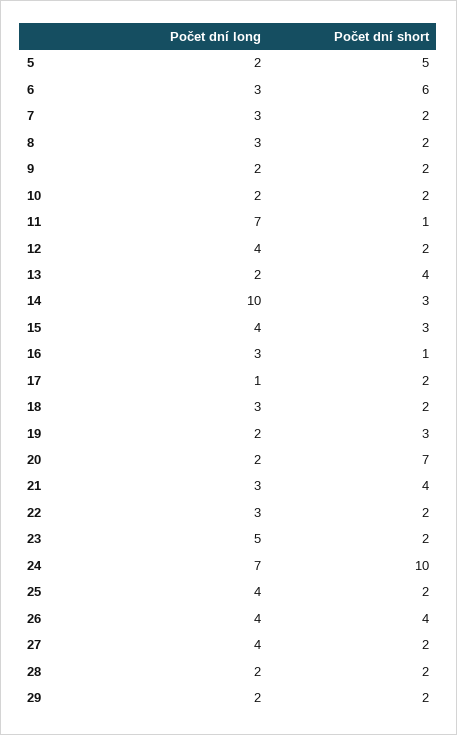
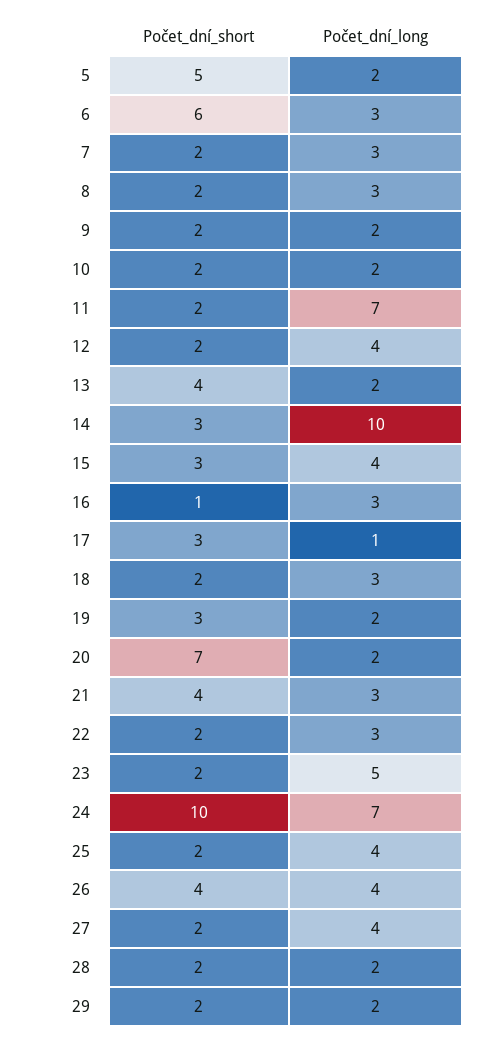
Počet dní short, 11: 1 -> 2
Počet dní short, 17: 2 -> 3

